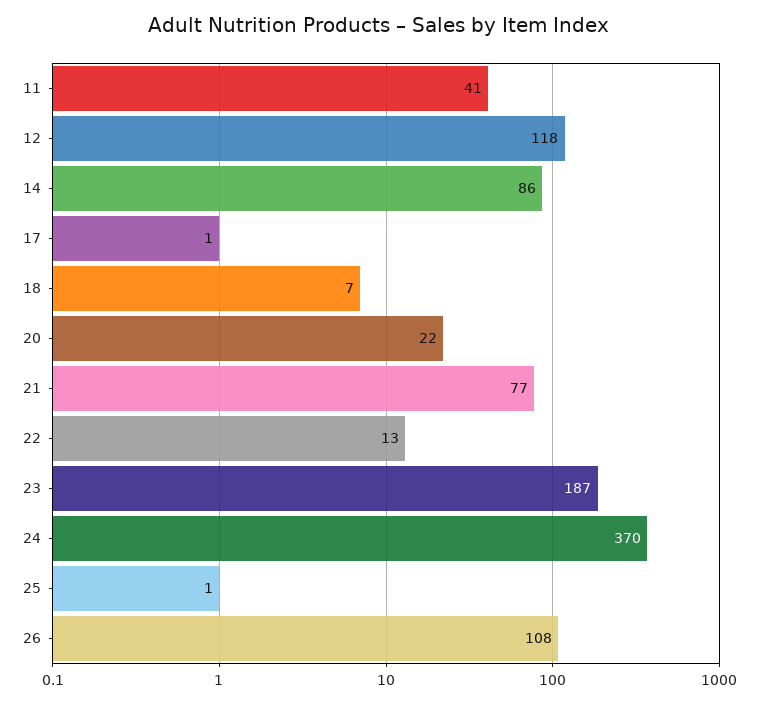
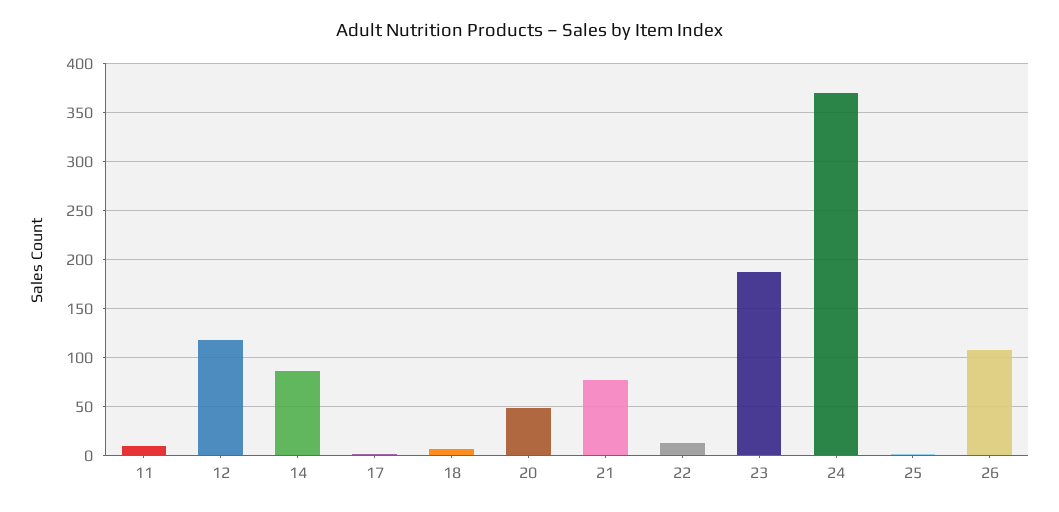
11: 41 -> 10
20: 22 -> 50

